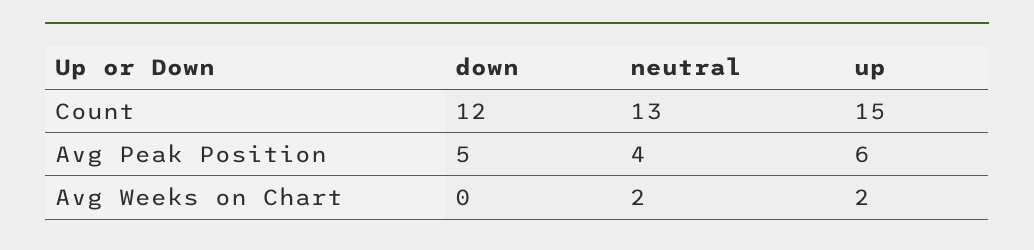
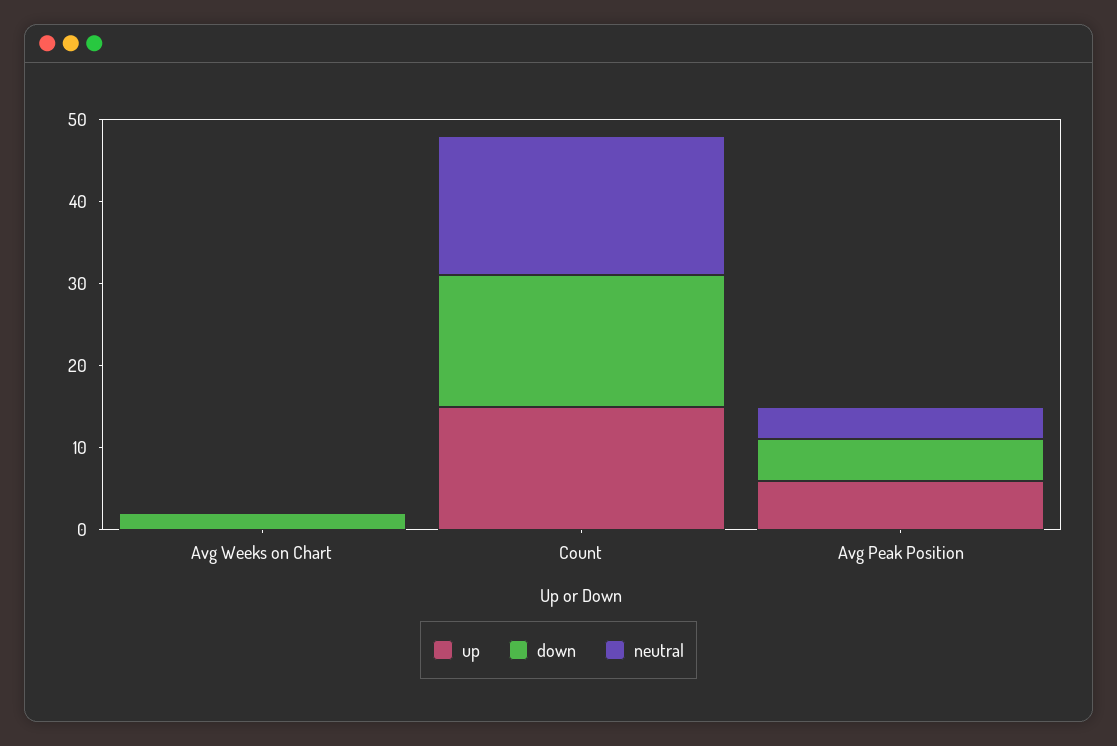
down, Count: 12 -> 16
neutral, Count: 13 -> 17
down, Avg Weeks on Chart: 0 -> 2
neutral, Avg Weeks on Chart: 2 -> 0
up, Avg Weeks on Chart: 2 -> 0

